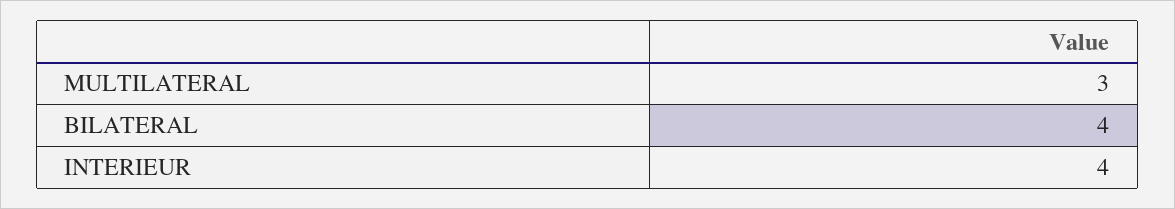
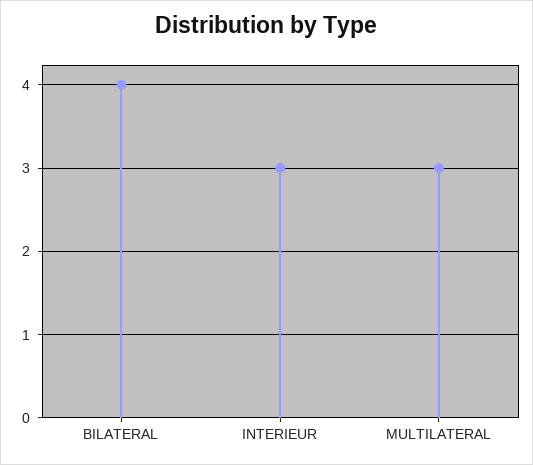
INTERIEUR: 4 -> 3

